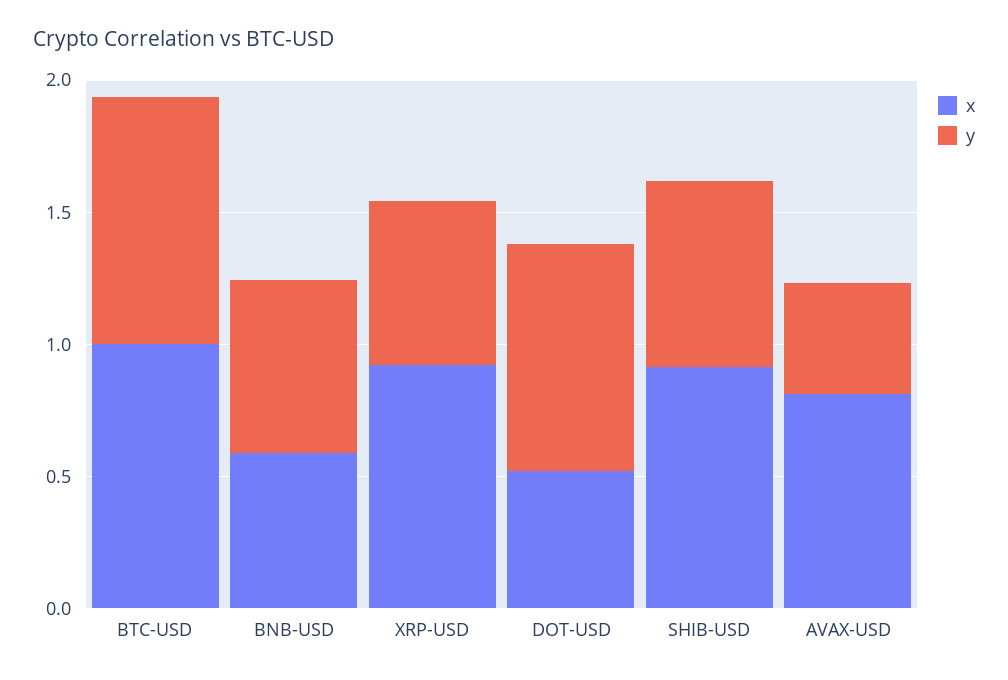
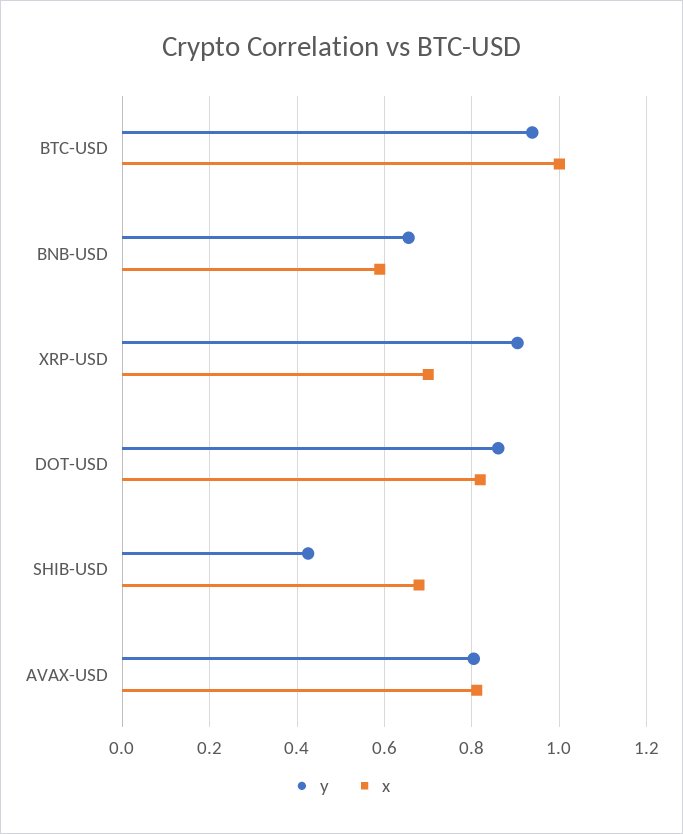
x, XRP-USD: 0.9 -> 0.7
y, XRP-USD: 0.6 -> 0.9
x, DOT-USD: 0.5 -> 0.82
x, SHIB-USD: 0.9 -> 0.68
y, SHIB-USD: 0.7 -> 0.42
y, AVAX-USD: 0.4 -> 0.8

